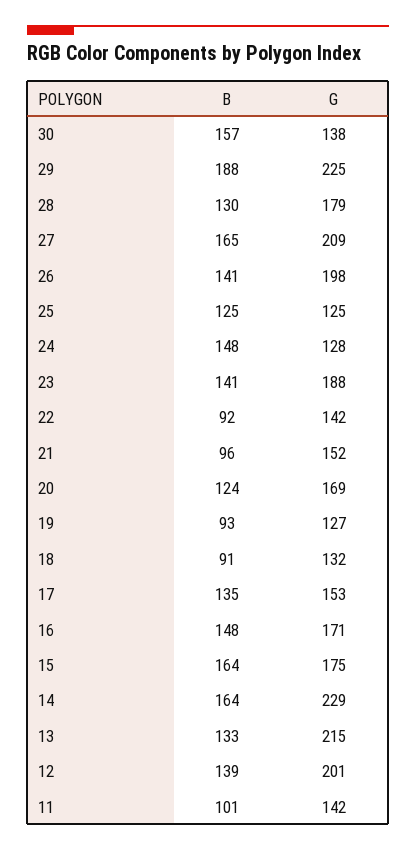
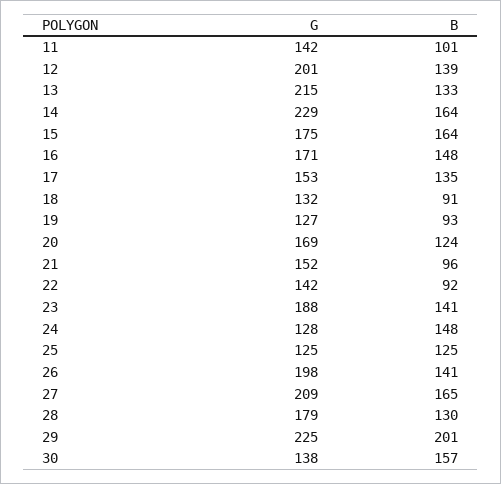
B, 29: 188 -> 201

